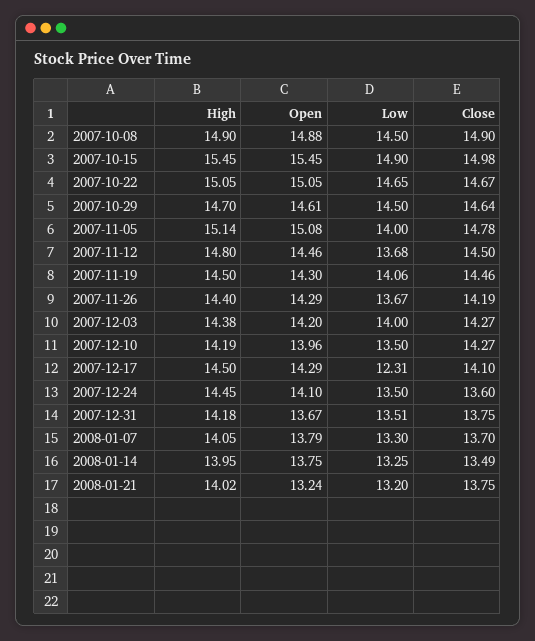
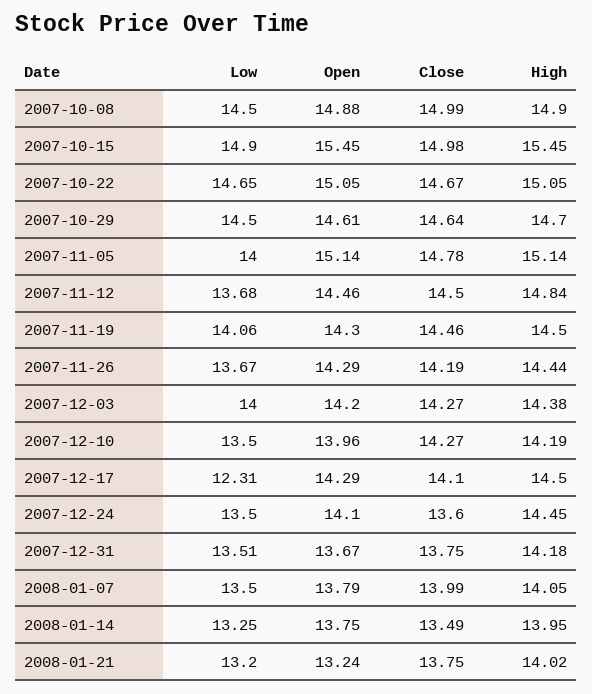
Close, 2007-10-08: 14.9 -> 14.99
Open, 2007-11-05: 15.08 -> 15.14
High, 2007-11-12: 14.8 -> 14.84
High, 2007-11-26: 14.4 -> 14.44
Low, 2008-01-07: 13.3 -> 13.5
Close, 2008-01-07: 13.7 -> 13.99

